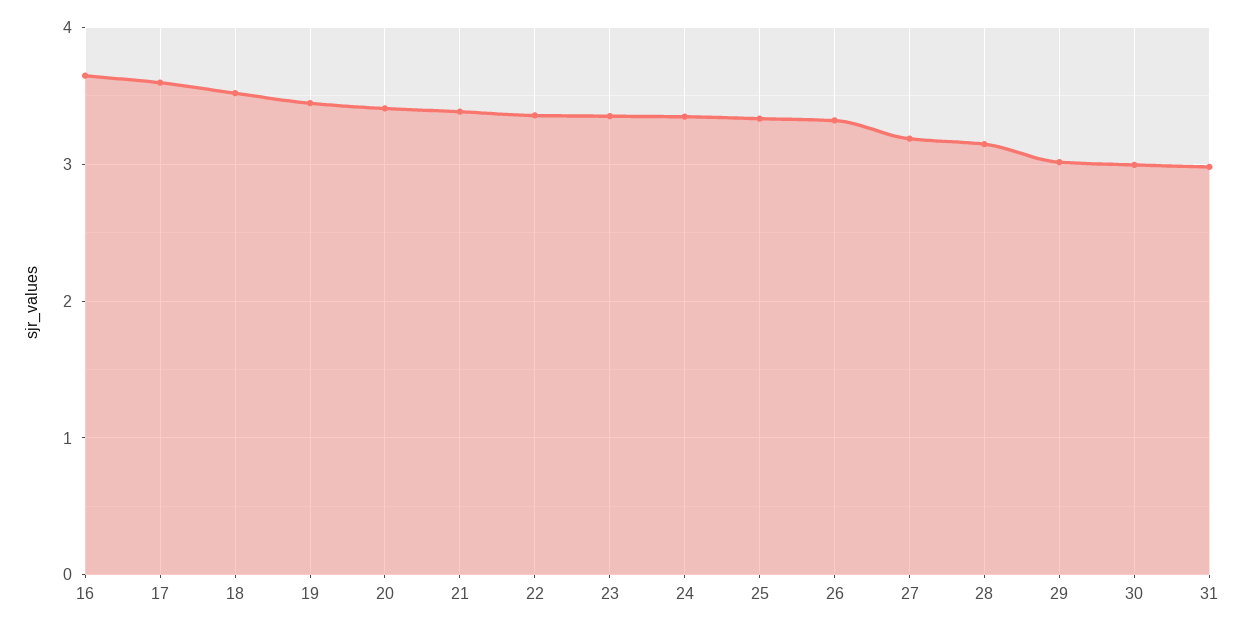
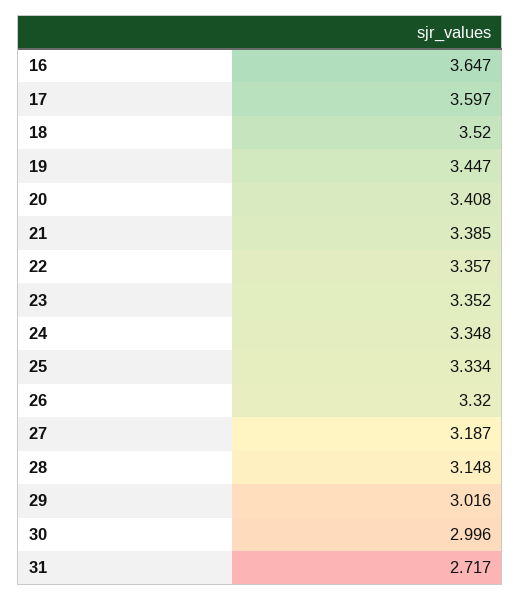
31: 3 -> 2.717

